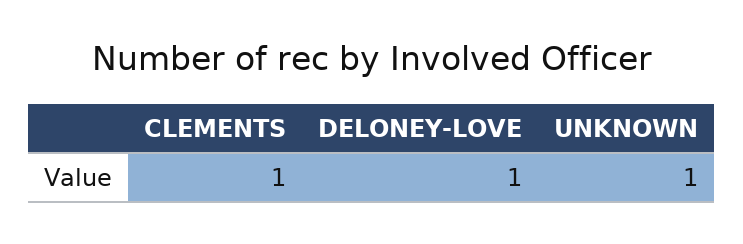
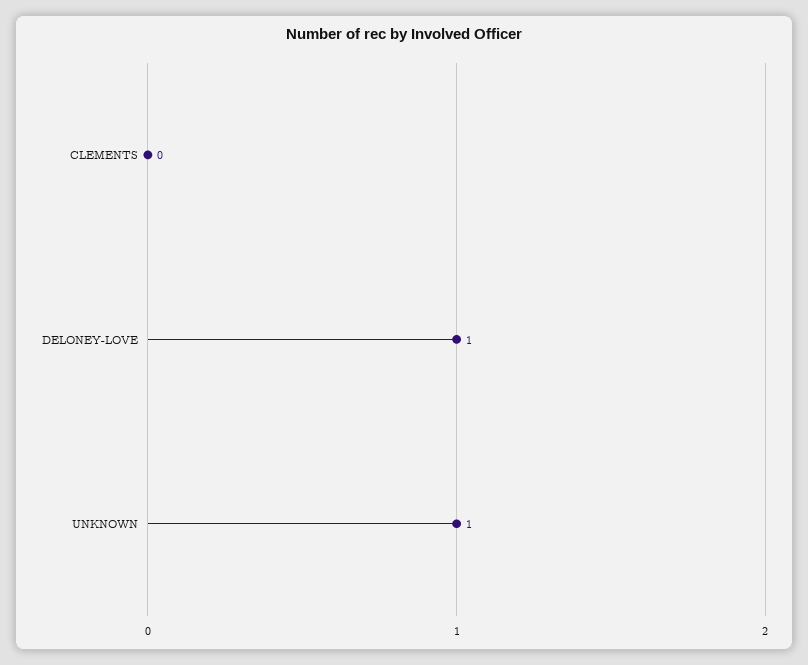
CLEMENTS: 1 -> 0

